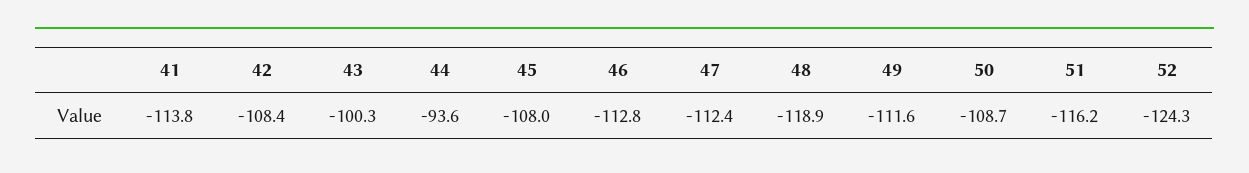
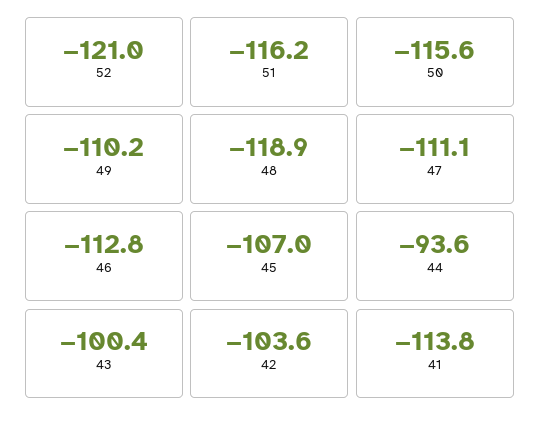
42: -108.4 -> -103.6
43: -100.3 -> -100.4
45: -108 -> -107
47: -112.4 -> -111.1
49: -111.6 -> -110.2
50: -108.7 -> -115.6
52: -124.3 -> -121

